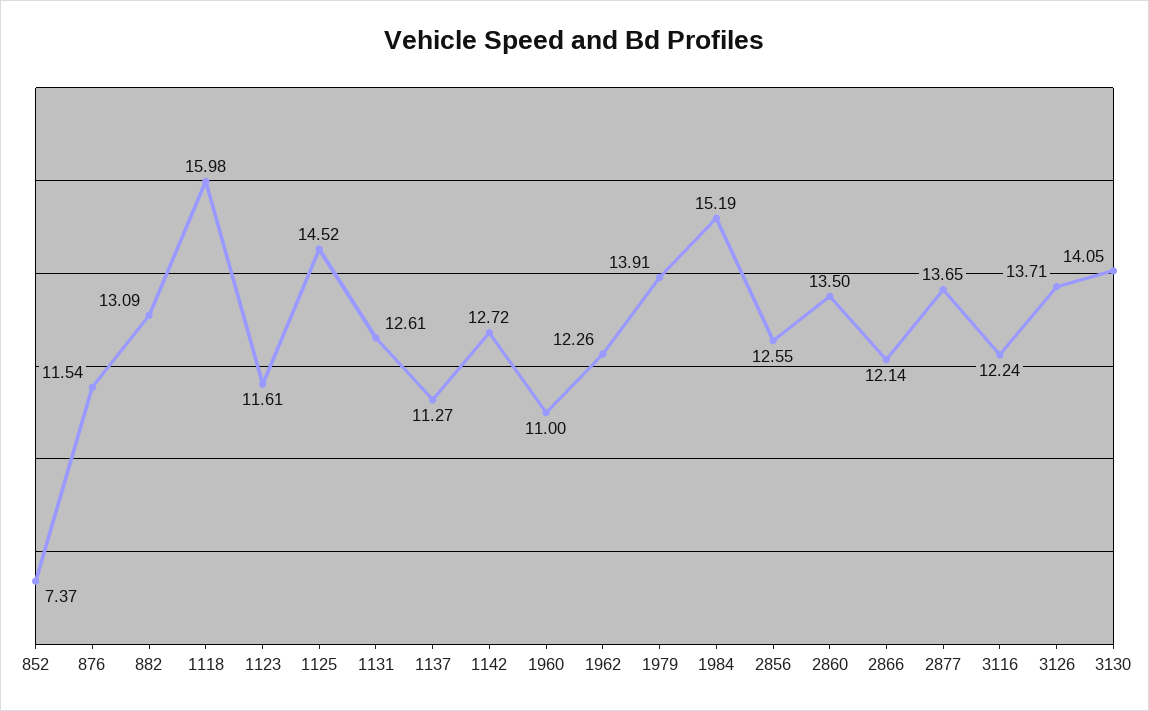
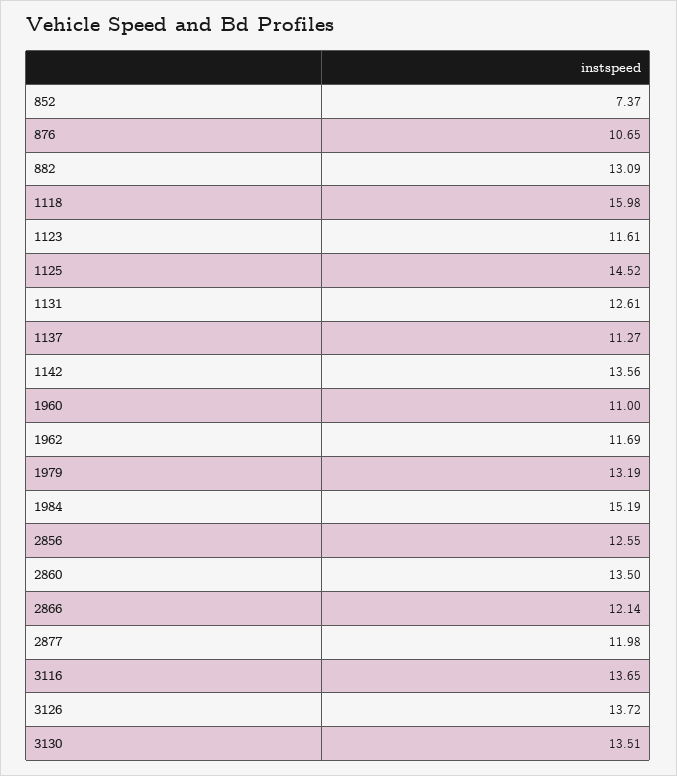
876: 11.54 -> 10.65
1142: 12.72 -> 13.56
1962: 12.26 -> 11.69
1979: 13.91 -> 13.19
2877: 13.65 -> 11.98
3116: 12.24 -> 13.65
3126: 13.71 -> 13.72
3130: 14.05 -> 13.51

